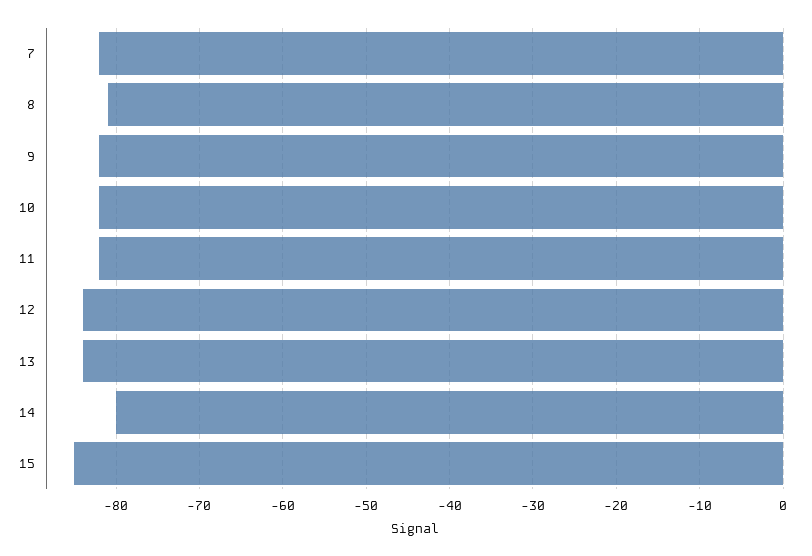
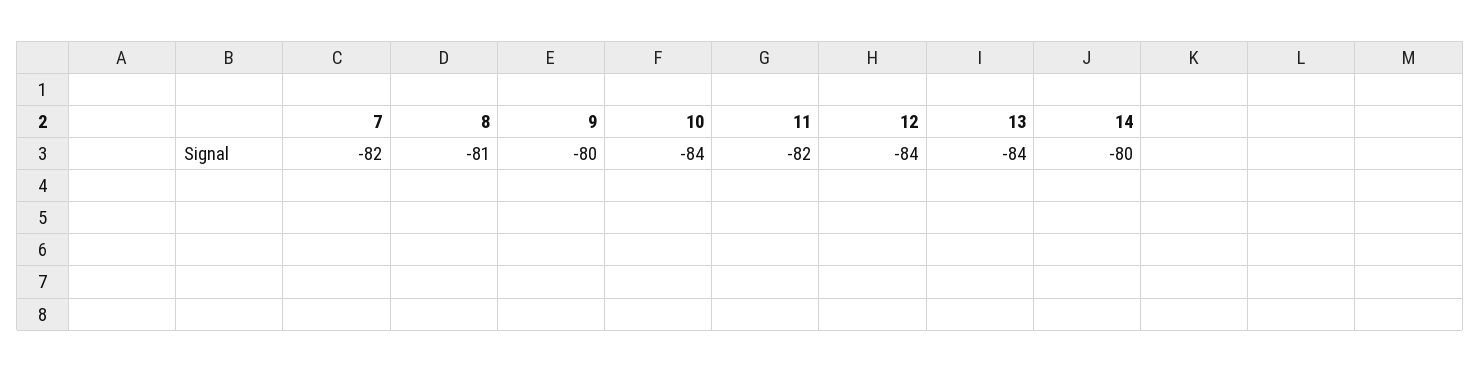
9: -82 -> -80
10: -82 -> -84
15: -85 -> none

